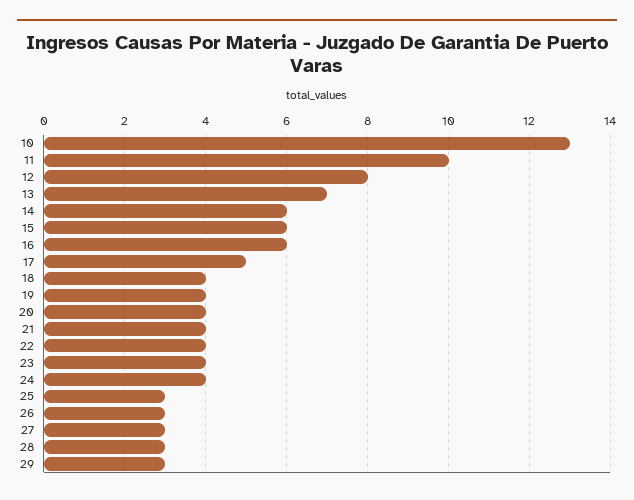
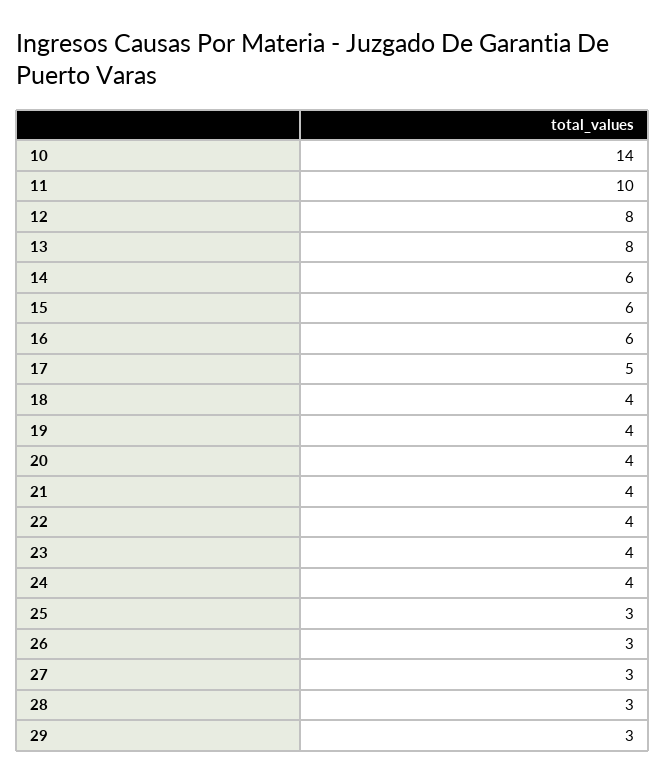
10: 13 -> 14
13: 7 -> 8

